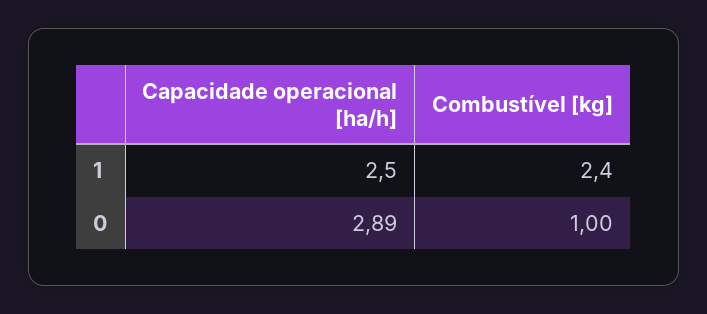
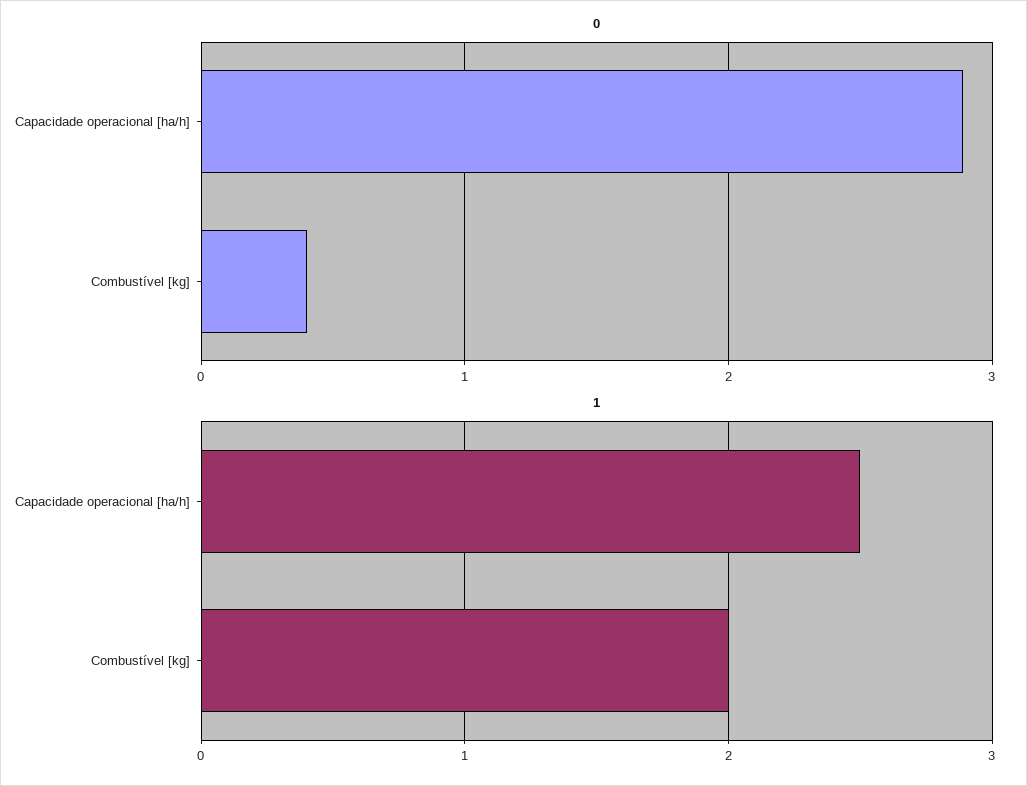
1, Combustível [kg]: 2.4 -> 2
0, Combustível [kg]: 1 -> 0.4

